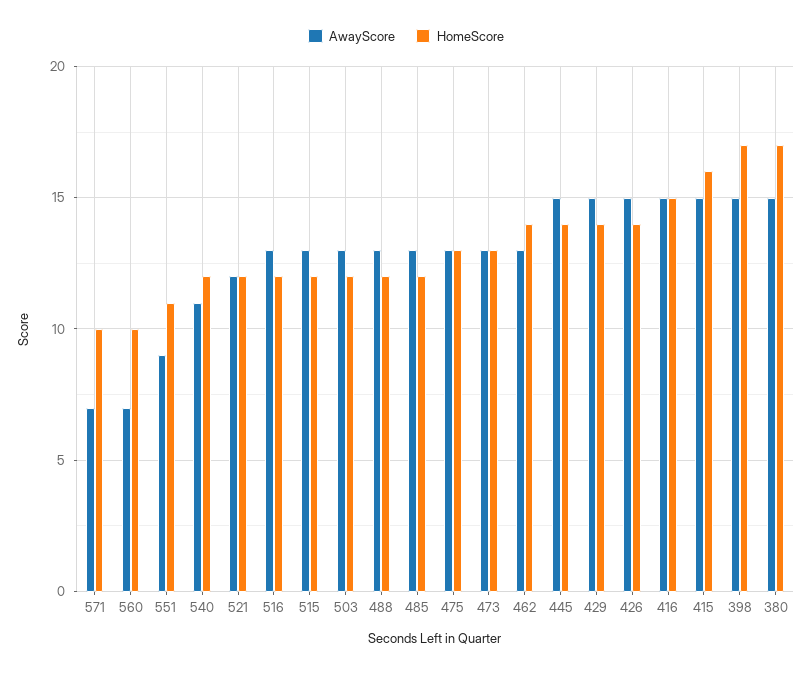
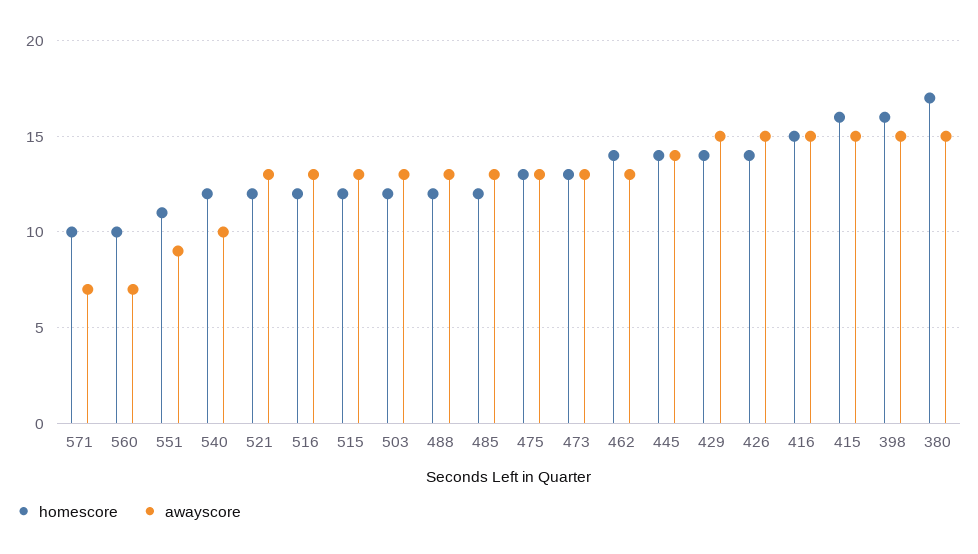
AwayScore, 540: 11 -> 10
AwayScore, 521: 12 -> 13
AwayScore, 445: 15 -> 14
HomeScore, 398: 17 -> 16

